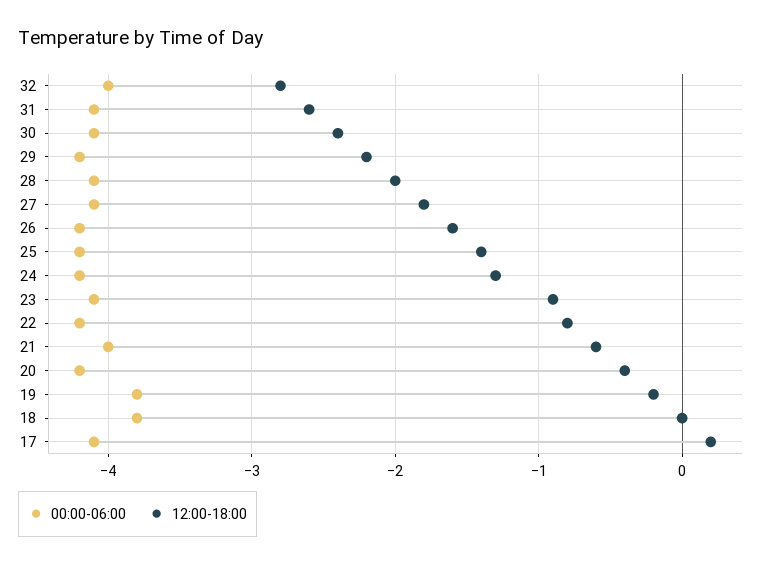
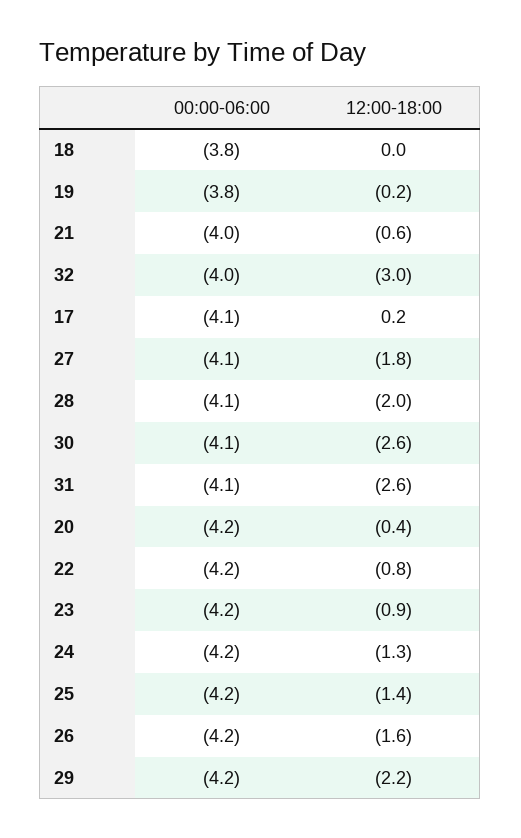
12:00-18:00, 32: -2.8 -> -3
12:00-18:00, 30: -2.4 -> -2.6
00:00-06:00, 23: -4.1 -> -4.2

